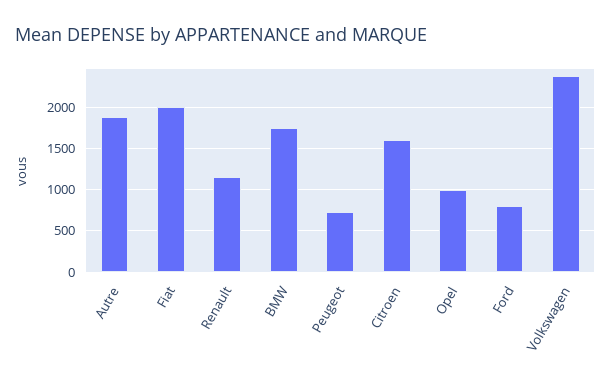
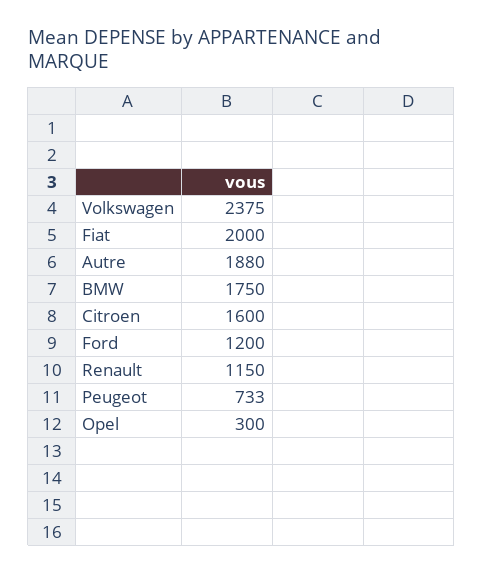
Opel: 1000 -> 300
Ford: 800 -> 1200

